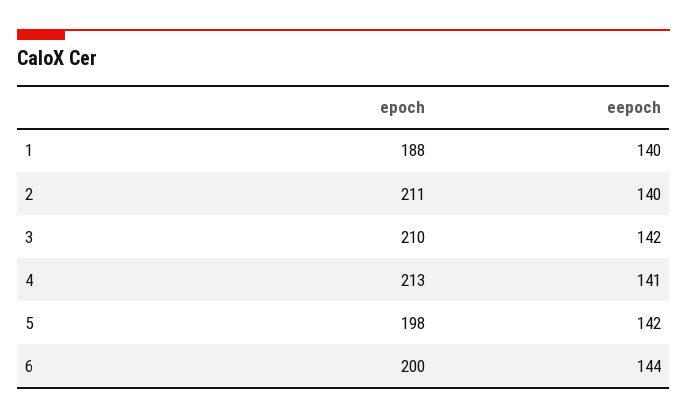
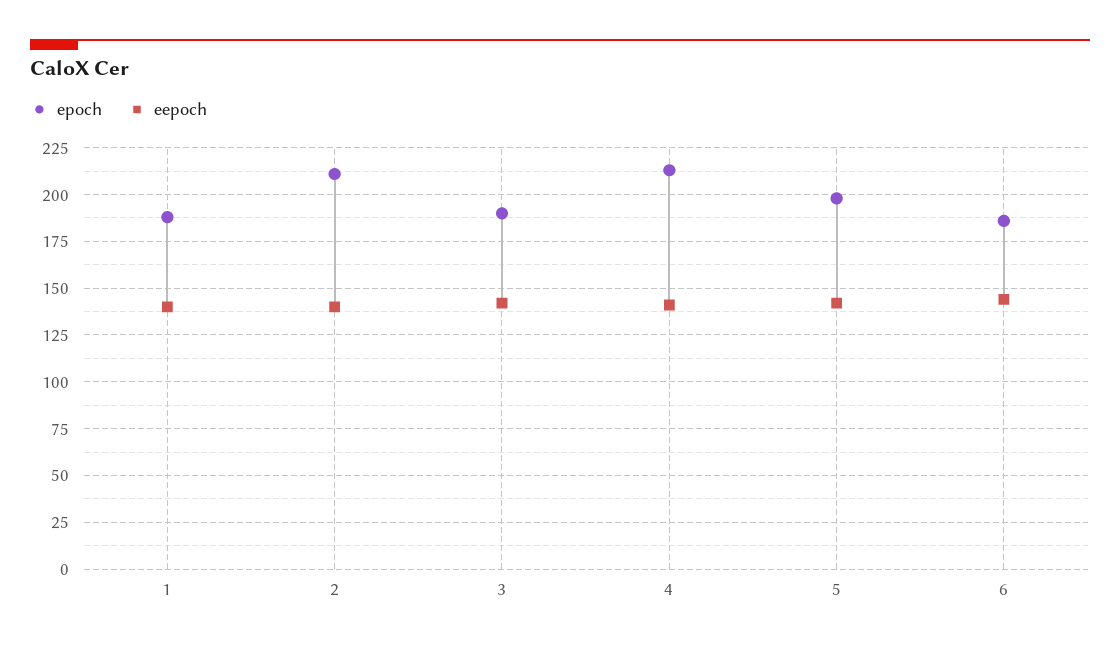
epoch, 3: 210 -> 190
epoch, 6: 200 -> 185

